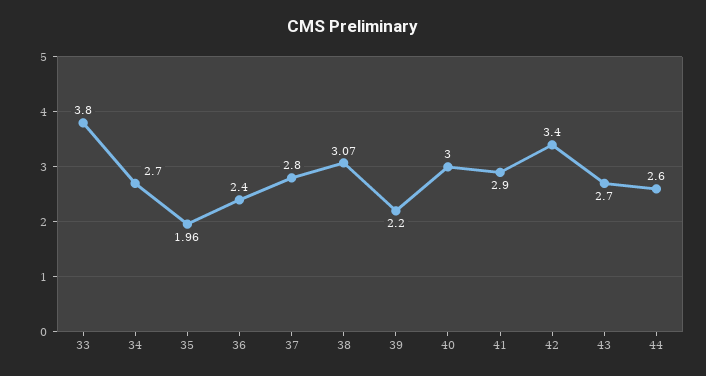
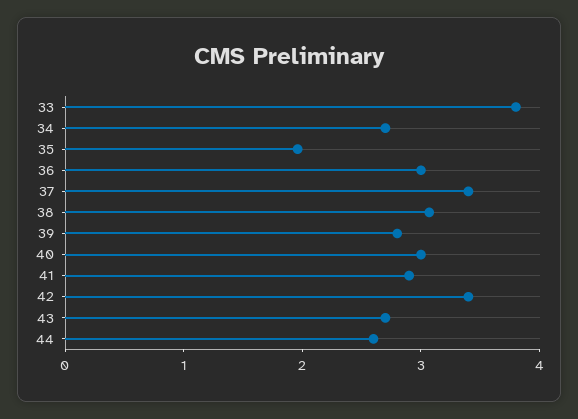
36: 2.4 -> 3
37: 2.8 -> 3.4
39: 2.2 -> 2.8

